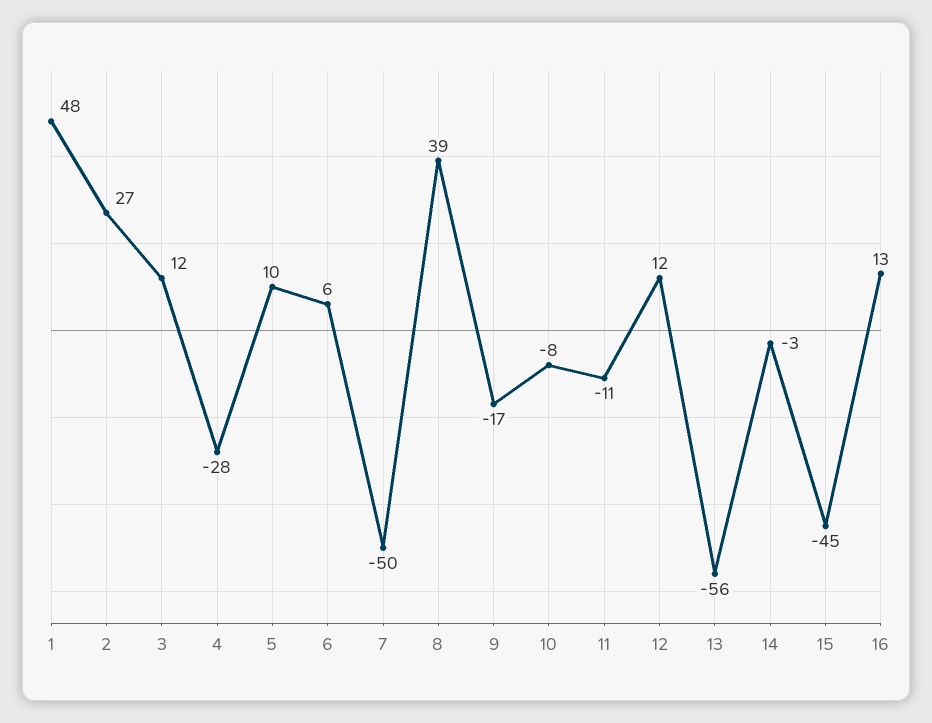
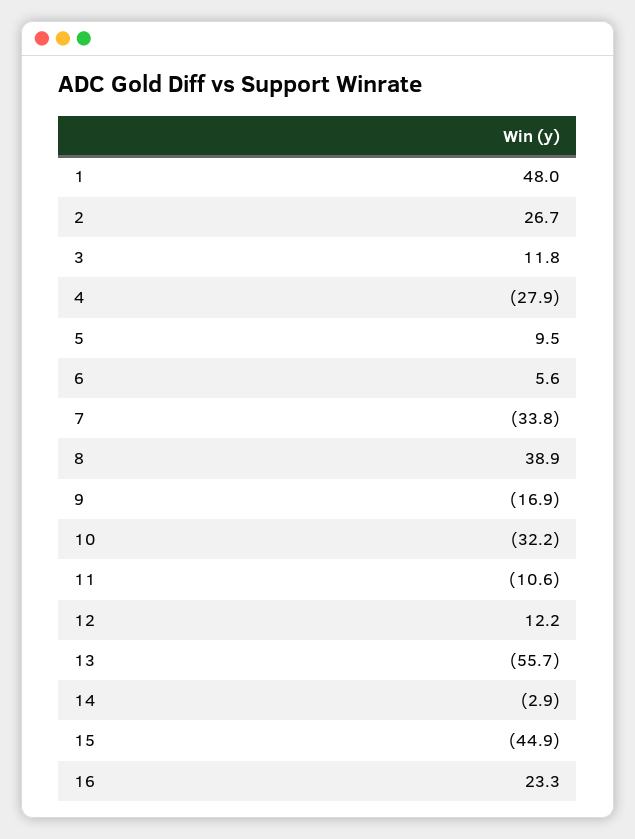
7: -50 -> -33.8
10: -8 -> -32.2
16: 13 -> 23.3

